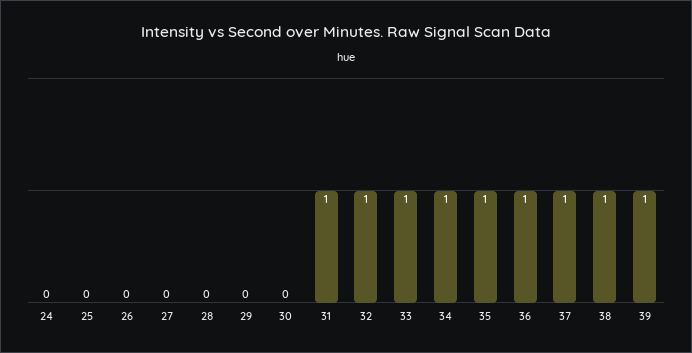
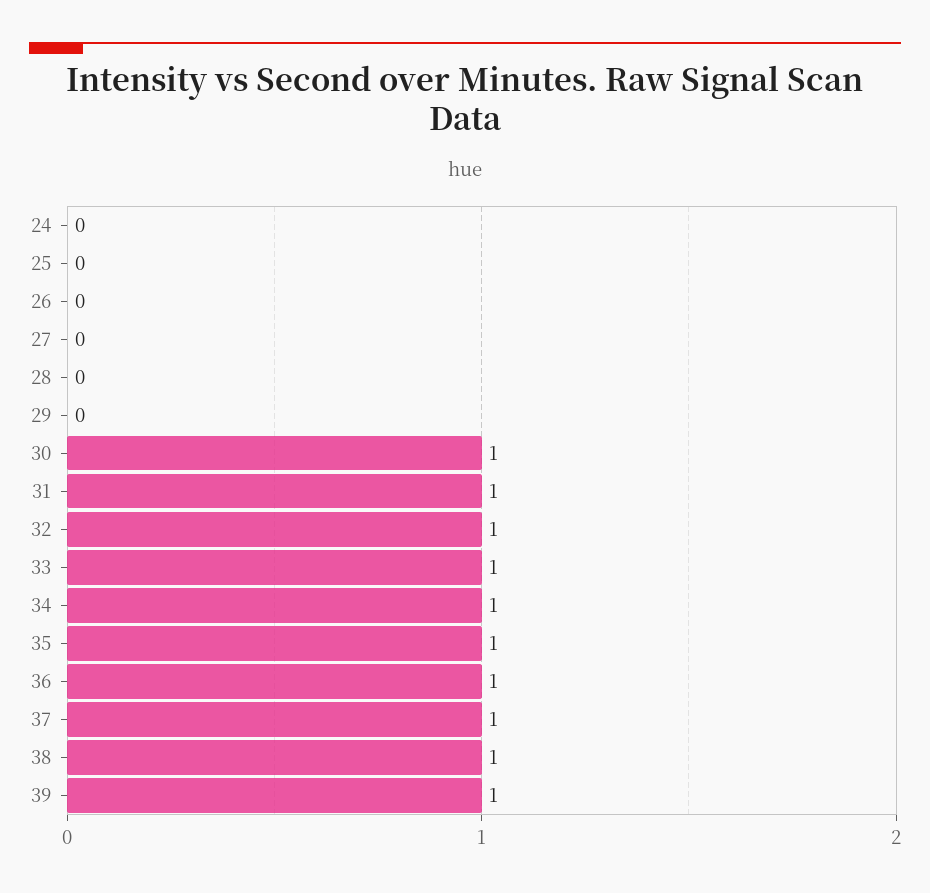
30: 0 -> 1

